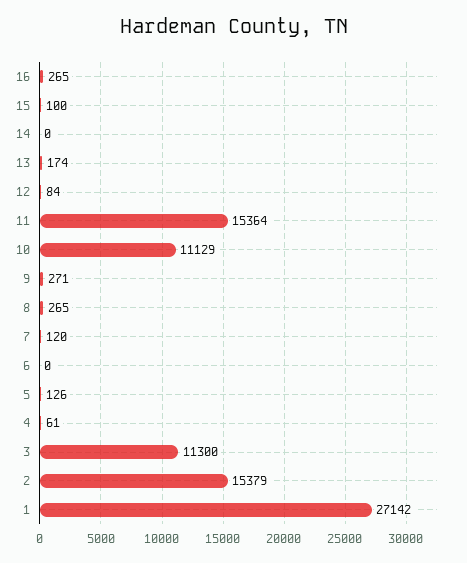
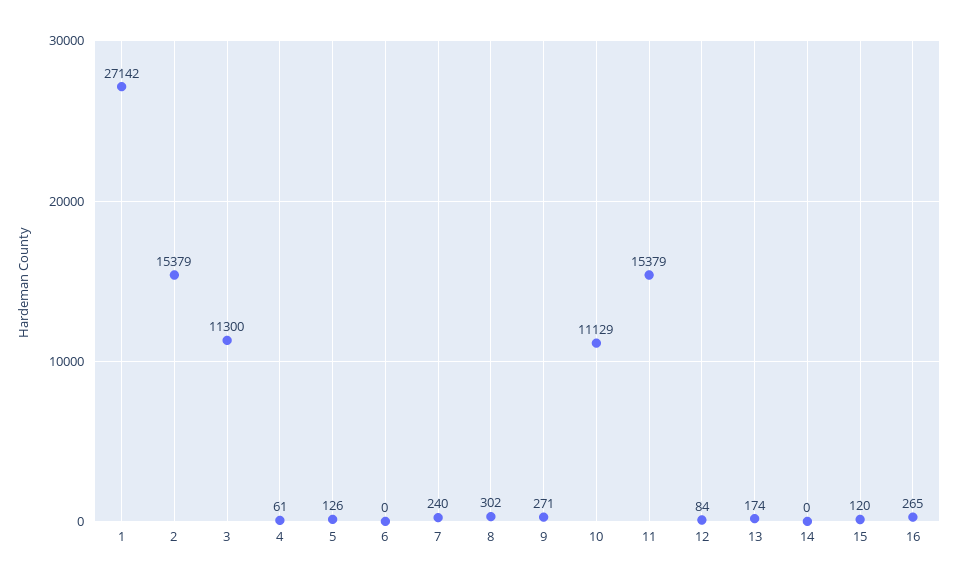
15: 100 -> 120
11: 15364 -> 15379
8: 265 -> 302
7: 120 -> 240

